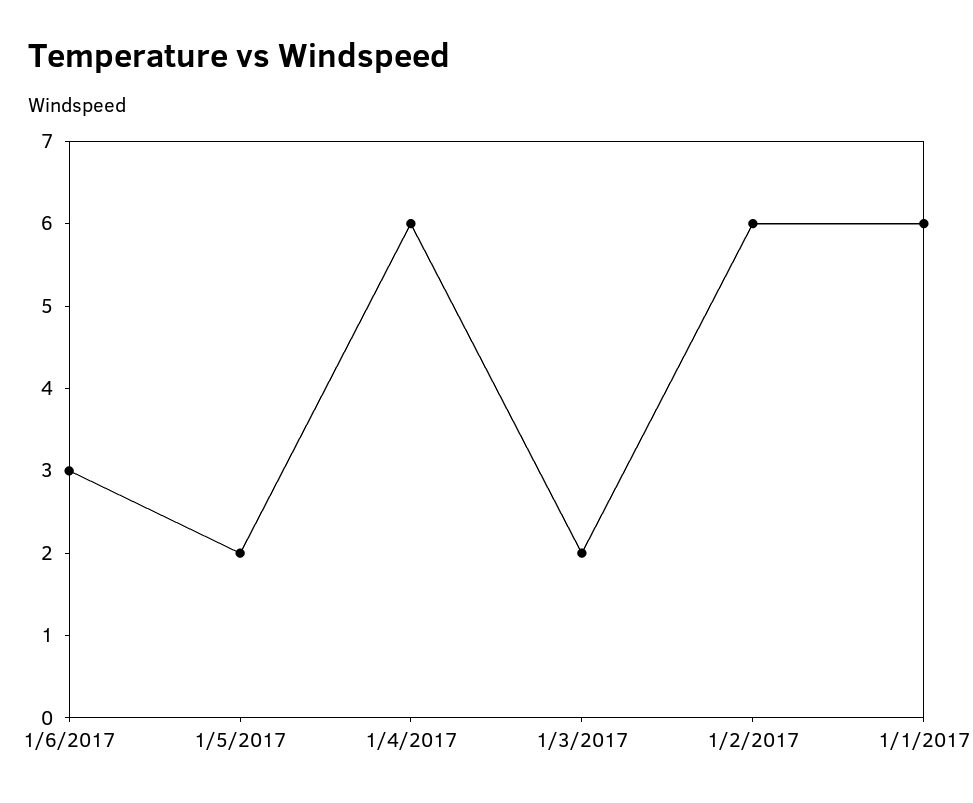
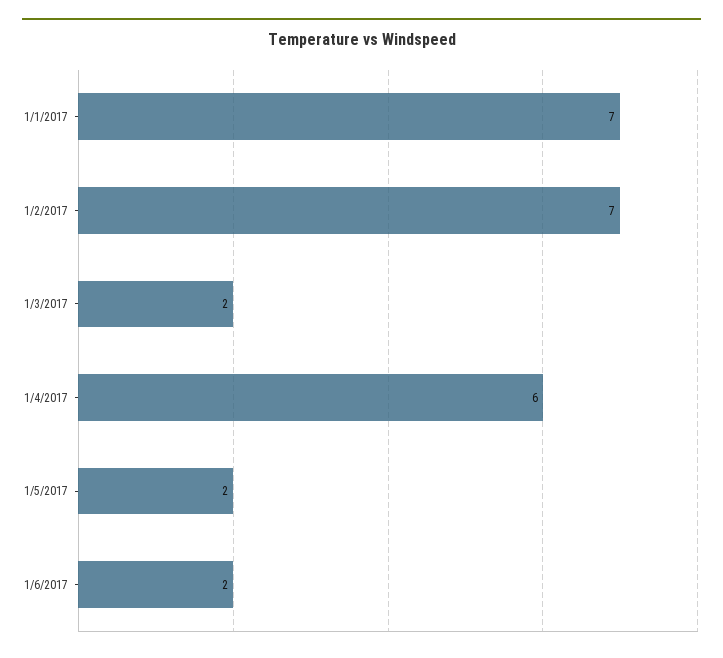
1/6/2017: 3 -> 2
1/2/2017: 6 -> 7
1/1/2017: 6 -> 7

